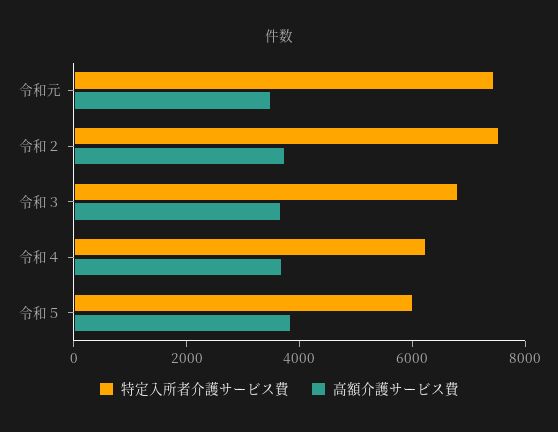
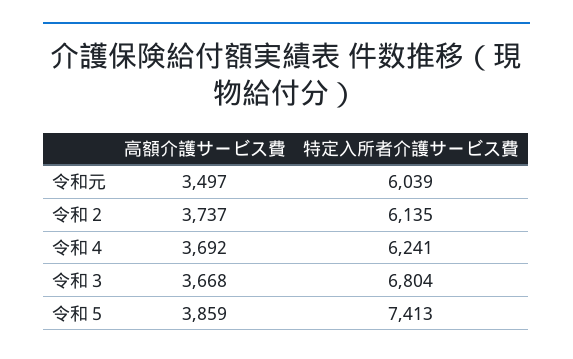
特定入所者介護サービス費, 令和元: 7500 -> 6039
特定入所者介護サービス費, 令和２: 7500 -> 6135
特定入所者介護サービス費, 令和５: 6000 -> 7413

